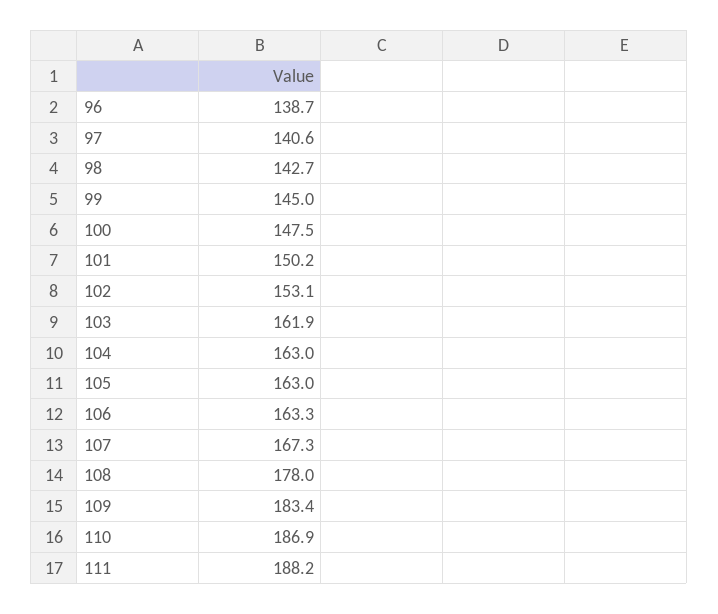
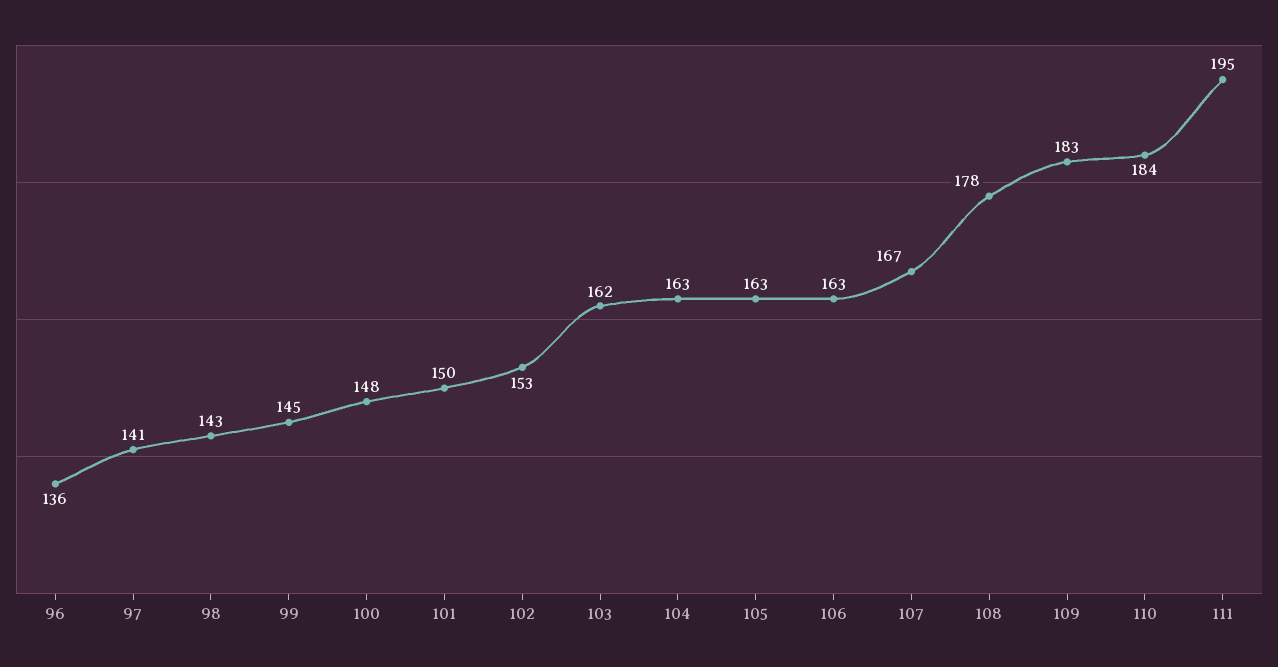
96: 138.7 -> 136
110: 186.9 -> 184
111: 188.2 -> 195

